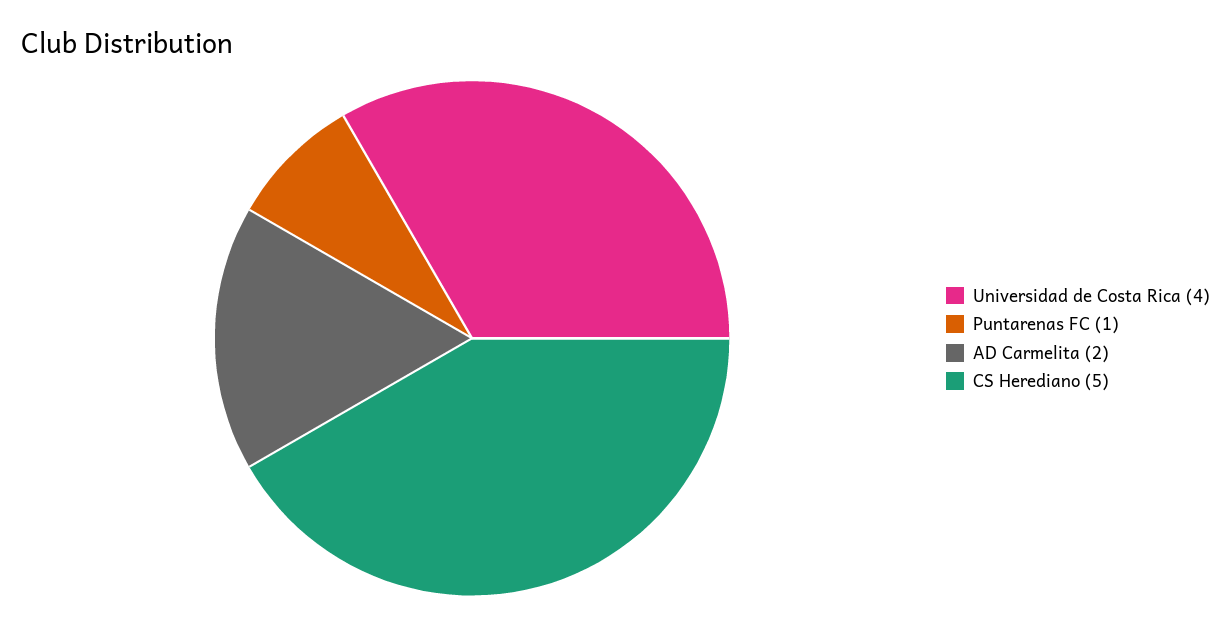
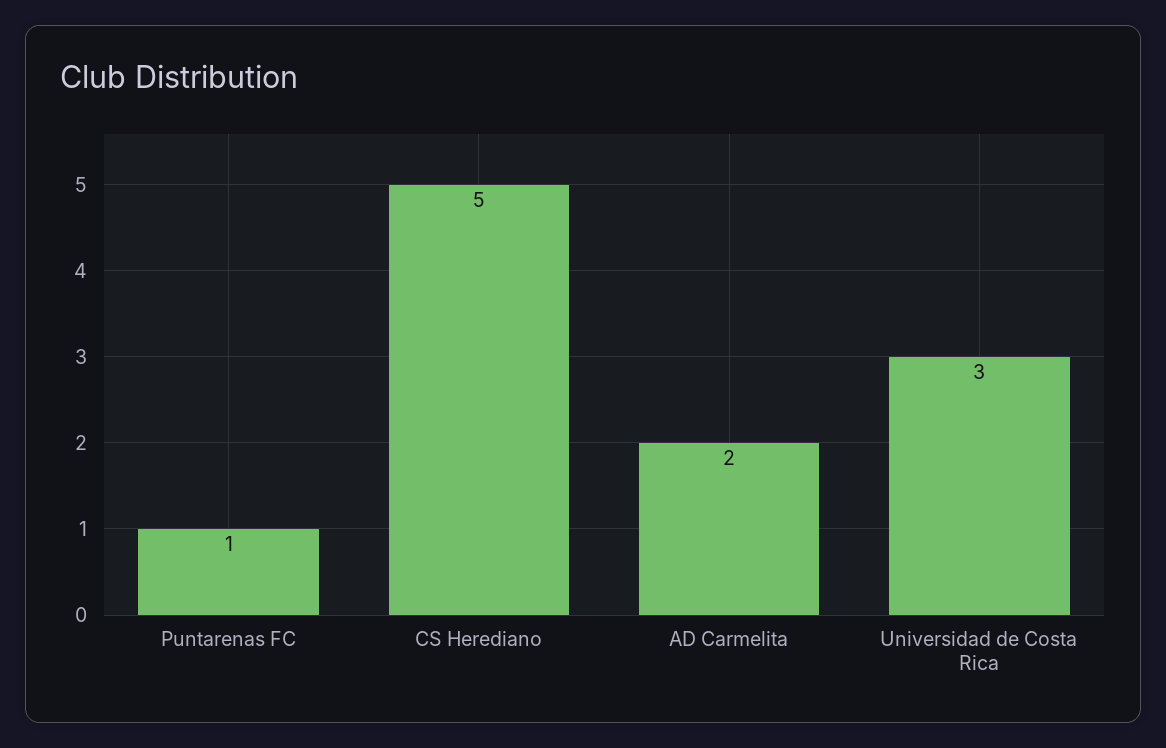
Universidad de Costa Rica: 4 -> 3

